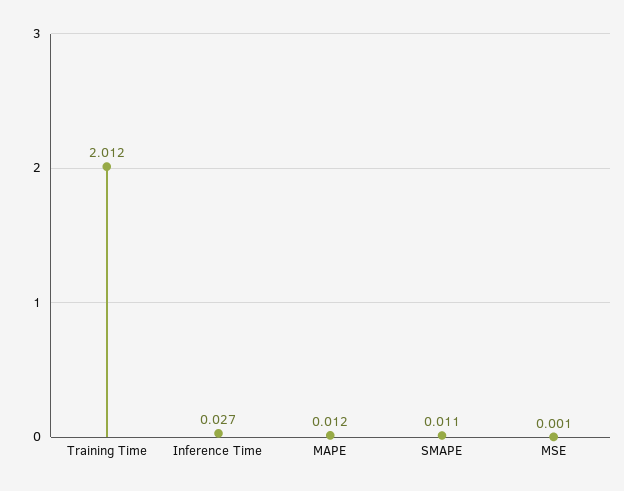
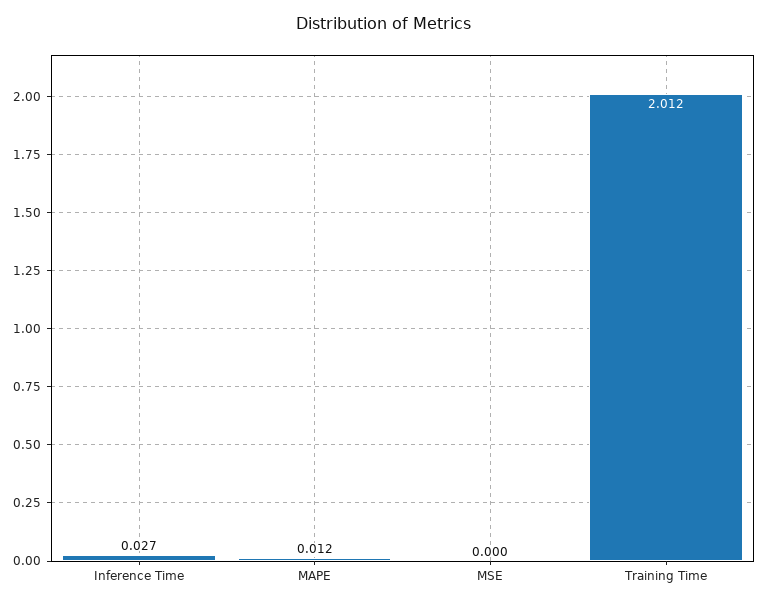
SMAPE: 0.011 -> none
MSE: 0.001 -> 0

